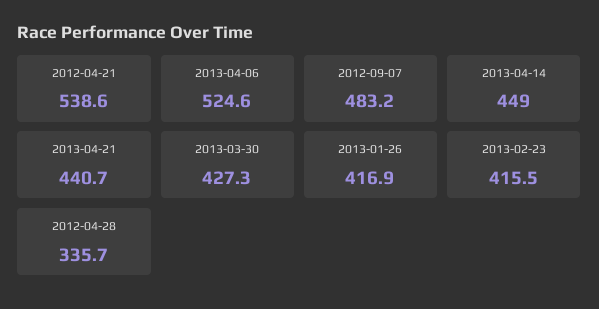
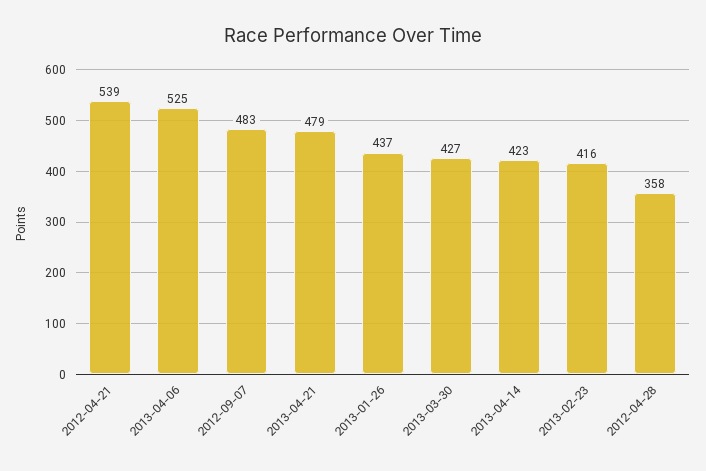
2013-04-14: 449 -> 423
2013-04-21: 440.7 -> 479
2013-01-26: 416.9 -> 437
2012-04-28: 335.7 -> 358

